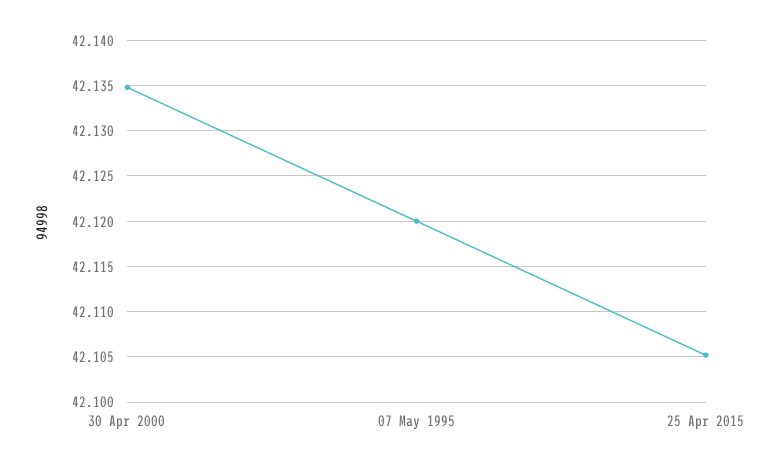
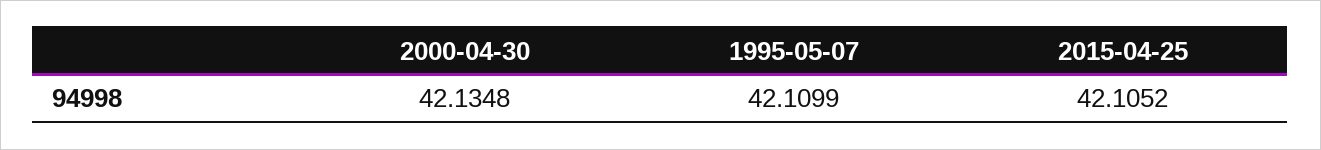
07 May 1995: 42.12 -> 42.1099

